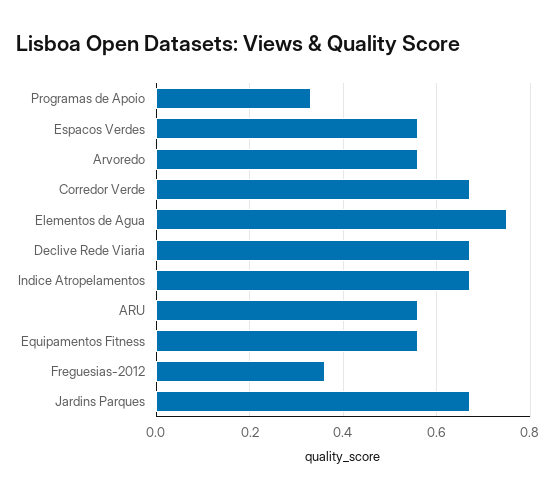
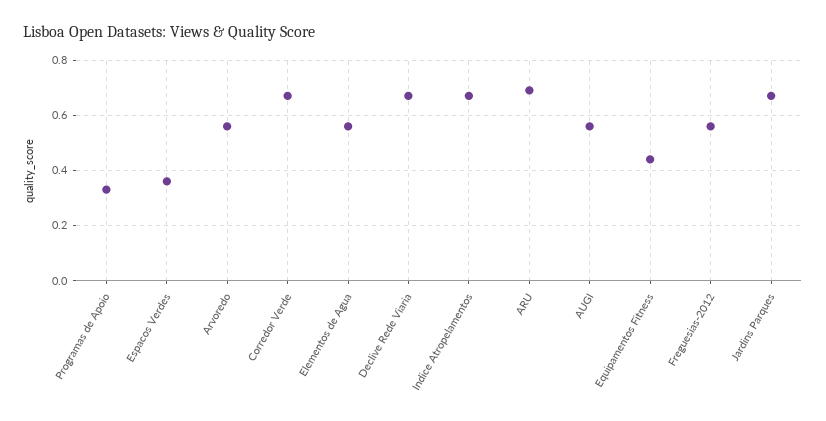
Espacos Verdes: 0.55 -> 0.35
Elementos de Agua: 0.75 -> 0.55
ARU: 0.55 -> 0.7
Equipamentos Fitness: 0.55 -> 0.45
Freguesias-2012: 0.35 -> 0.55
AUGI: none -> 0.55

